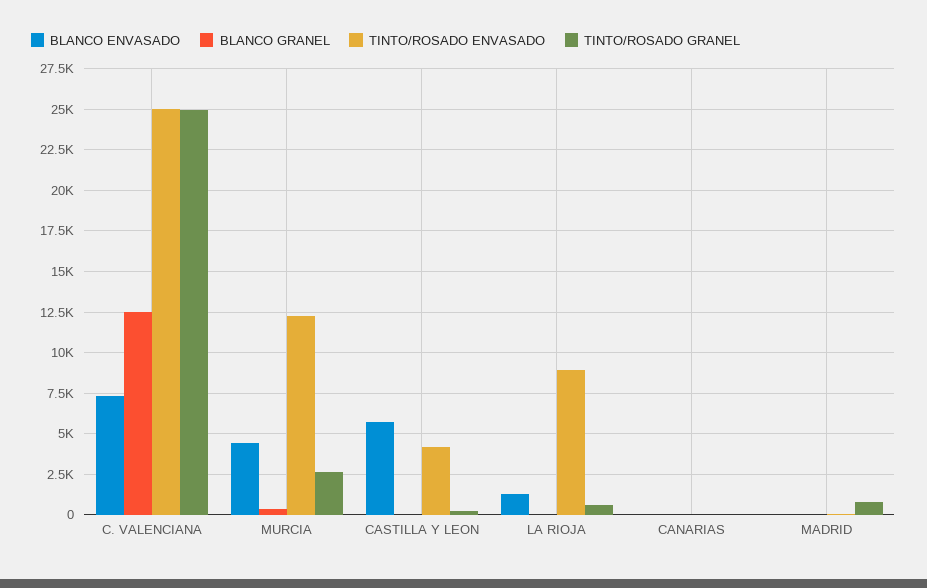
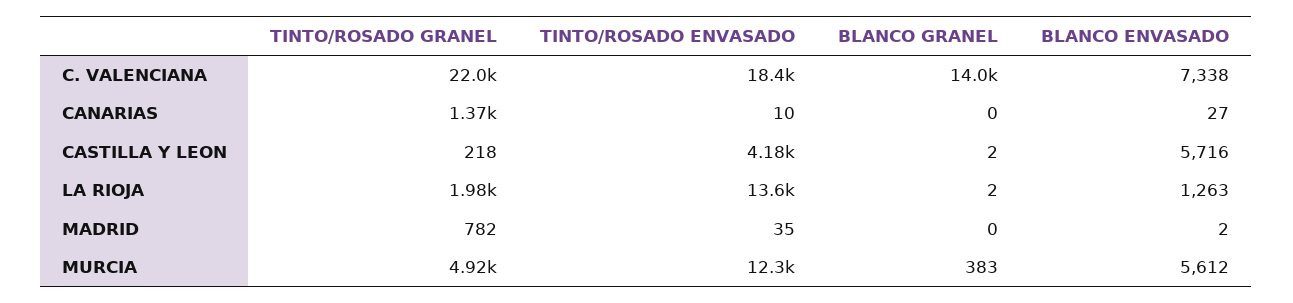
BLANCO GRANEL, C. VALENCIANA: 12500 -> 14000
TINTO/ROSADO ENVASADO, C. VALENCIANA: 25000 -> 18400
TINTO/ROSADO GRANEL, C. VALENCIANA: 25000 -> 22000
BLANCO ENVASADO, MURCIA: 4500 -> 5612
TINTO/ROSADO GRANEL, MURCIA: 2500 -> 4920
TINTO/ROSADO ENVASADO, LA RIOJA: 9000 -> 13600
TINTO/ROSADO GRANEL, LA RIOJA: 500 -> 1980
TINTO/ROSADO GRANEL, CANARIAS: 0 -> 1370

